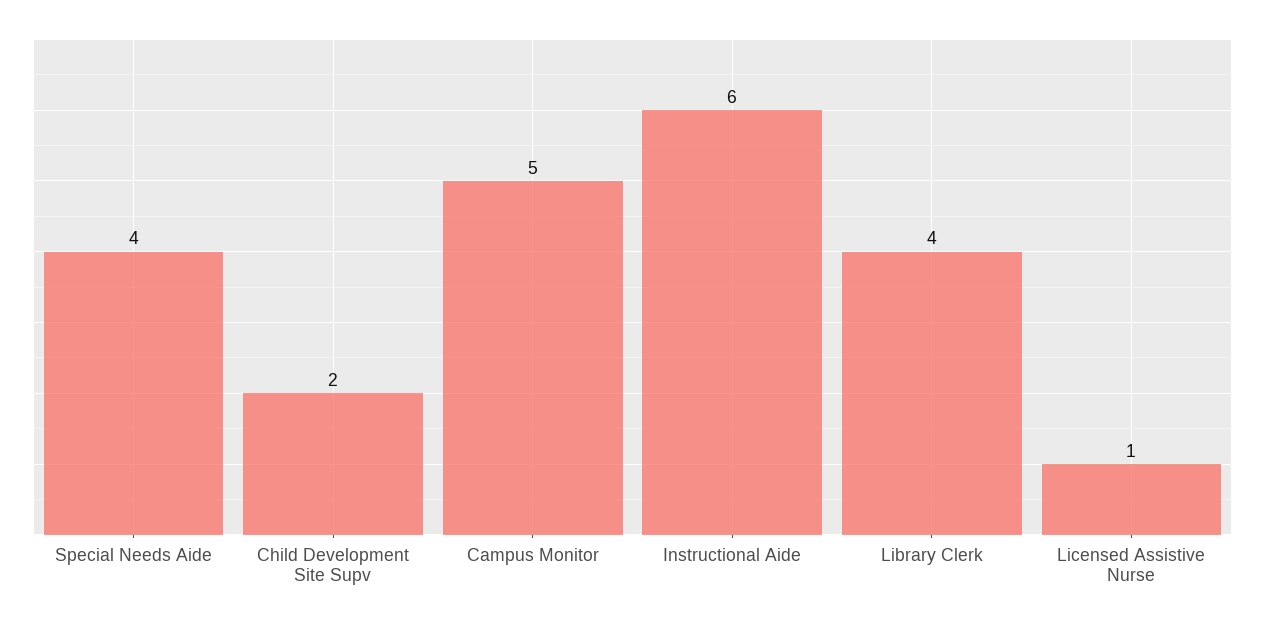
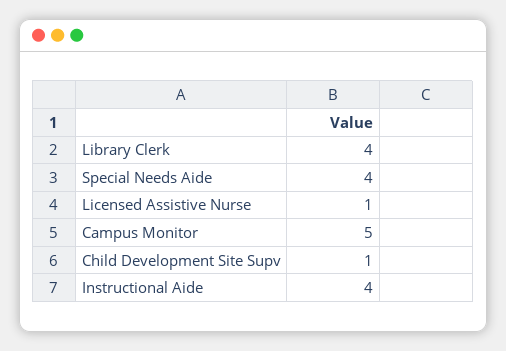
Child Development Site Supv: 2 -> 1
Instructional Aide: 6 -> 4

